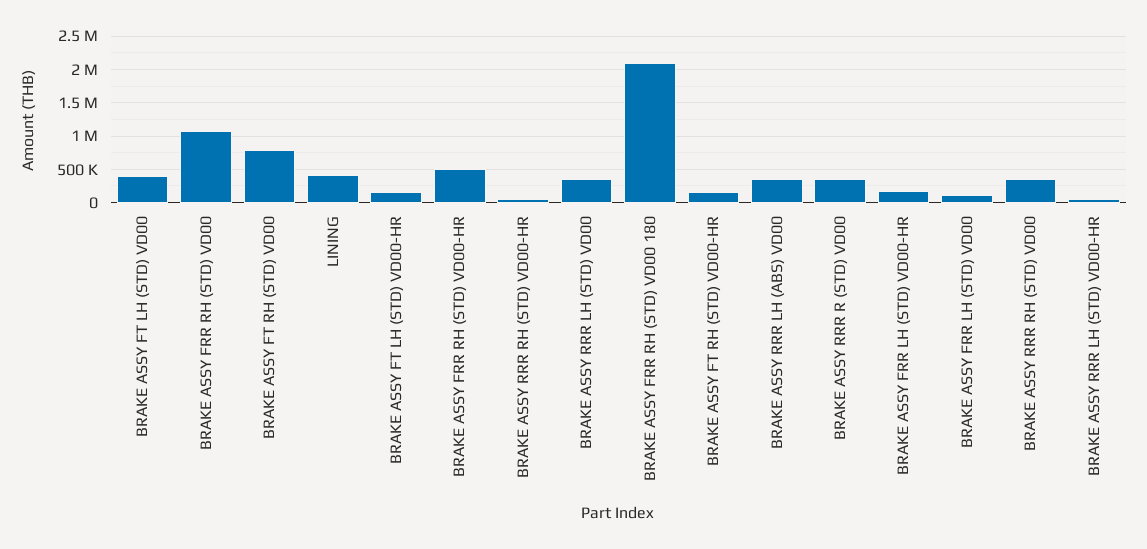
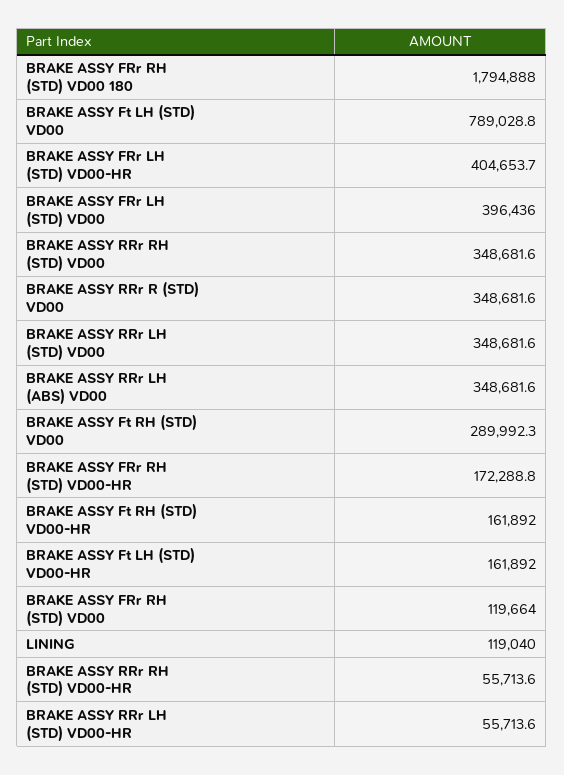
BRAKE ASSY FT LH (STD) VD00: 400000 -> 789028.8
BRAKE ASSY FRR RH (STD) VD00: 1100000 -> 119664
BRAKE ASSY FT RH (STD) VD00: 800000 -> 289992.3
LINING: 400000 -> 119040
BRAKE ASSY FRR RH (STD) VD00-HR: 500000 -> 172288.8
BRAKE ASSY FRR RH (STD) VD00 180: 2100000 -> 1794888
BRAKE ASSY FRR LH (STD) VD00-HR: 200000 -> 404653.7
BRAKE ASSY FRR LH (STD) VD00: 100000 -> 396436

